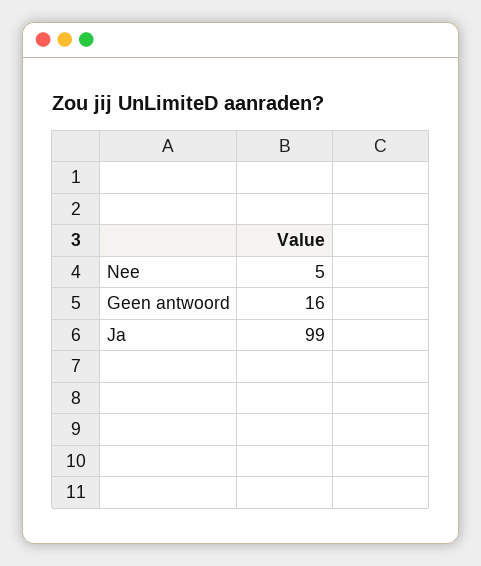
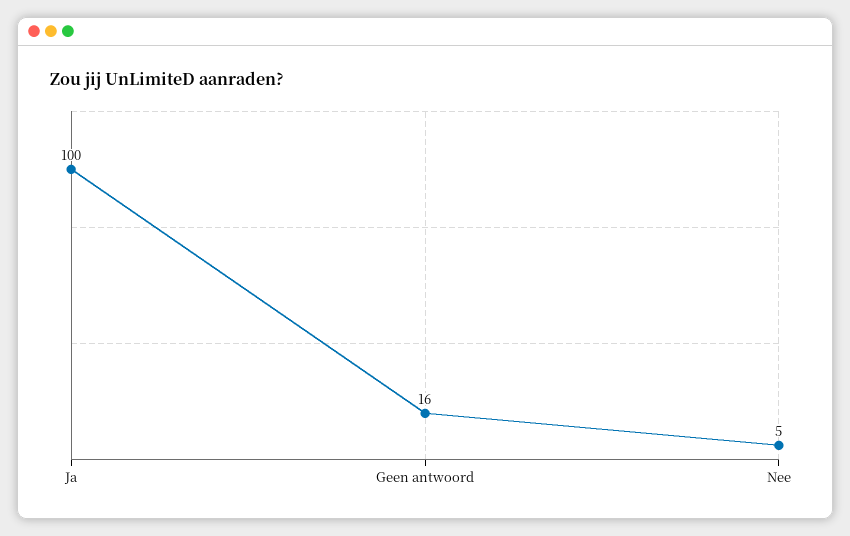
Ja: 99 -> 100

